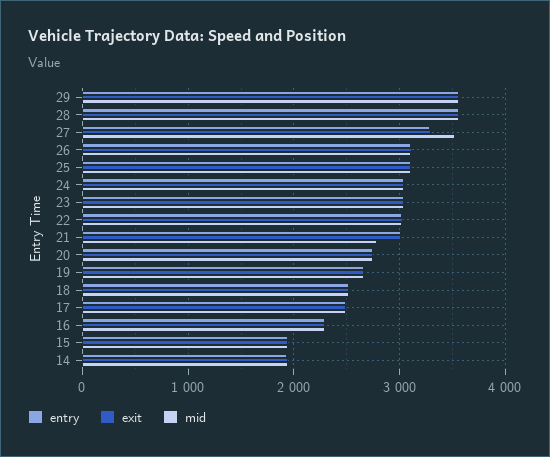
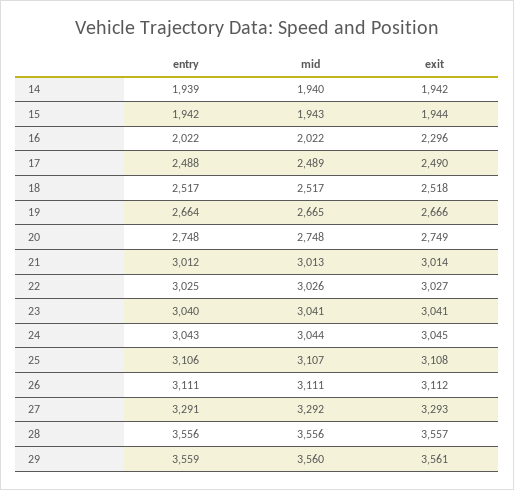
mid, 27: 3500 -> 3292
mid, 21: 2800 -> 3013
entry, 16: 2300 -> 2022
mid, 16: 2300 -> 2022

